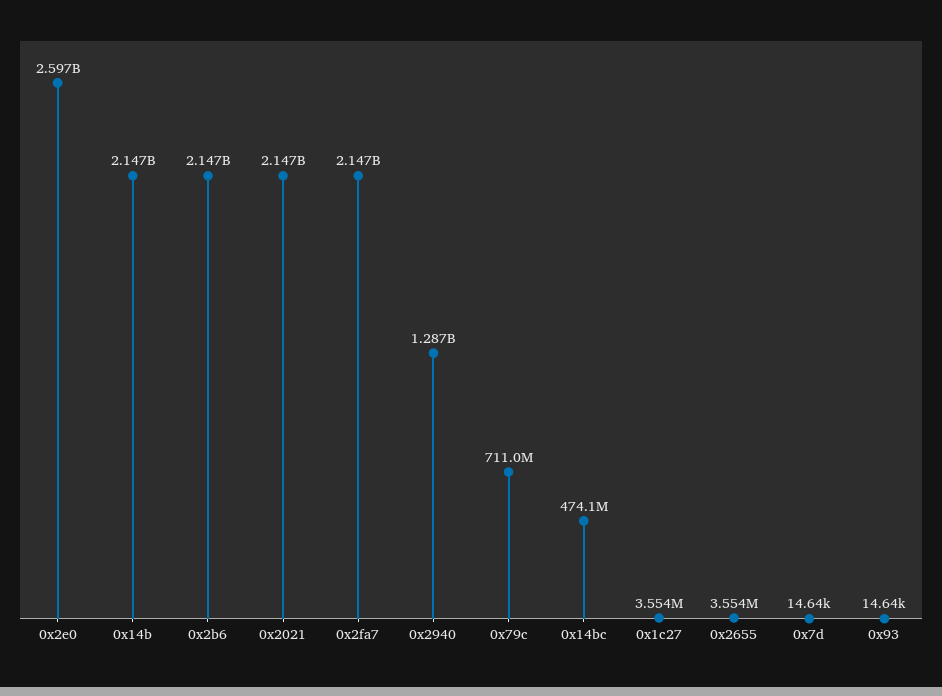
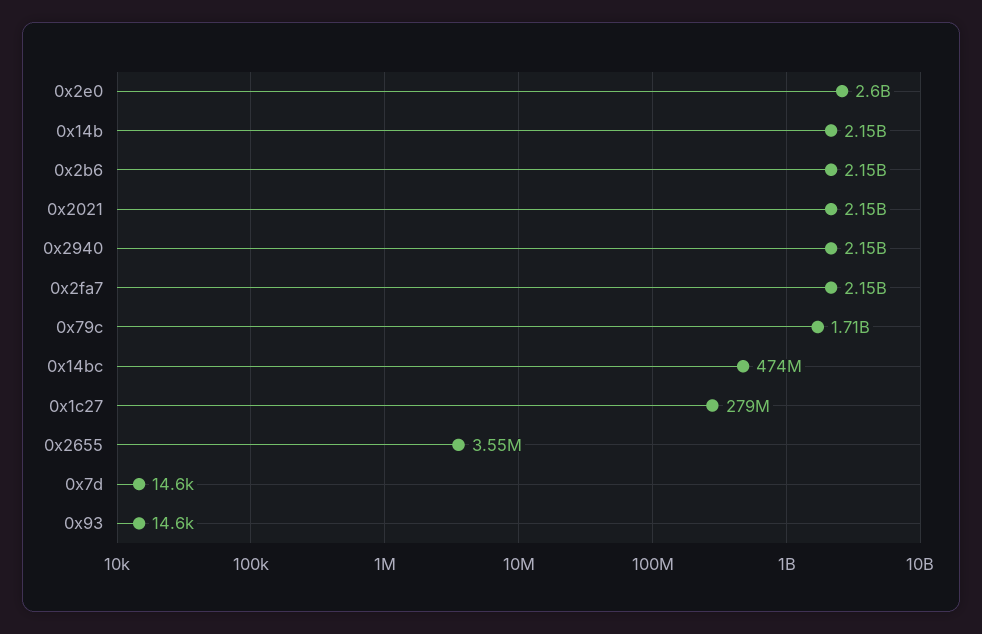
0x2940: 1287000000 -> 2150000000
0x79c: 711000000 -> 1710000000
0x1c27: 3554000 -> 279000000

